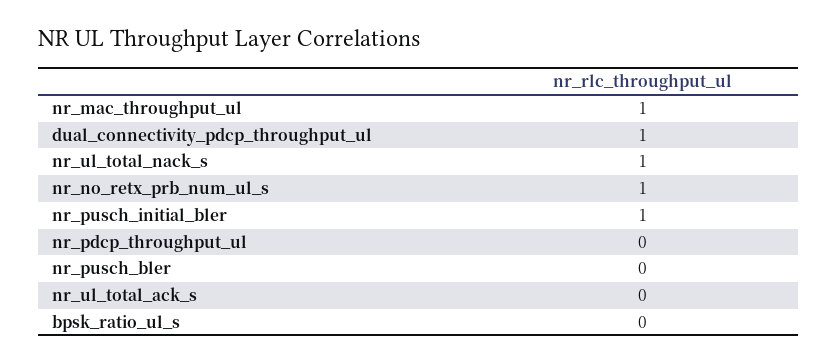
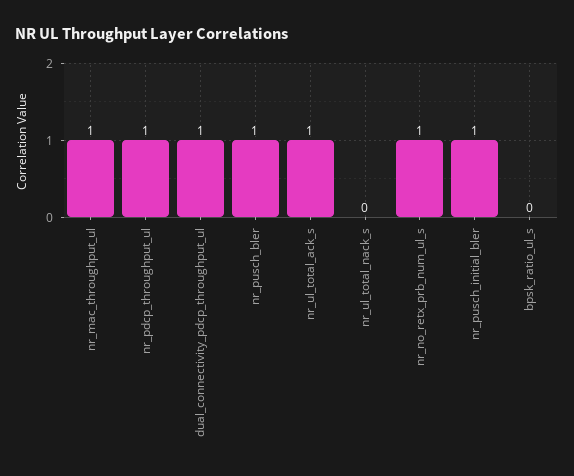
nr_ul_total_nack_s: 1 -> 0
nr_pdcp_throughput_ul: 0 -> 1
nr_pusch_bler: 0 -> 1
nr_ul_total_ack_s: 0 -> 1

